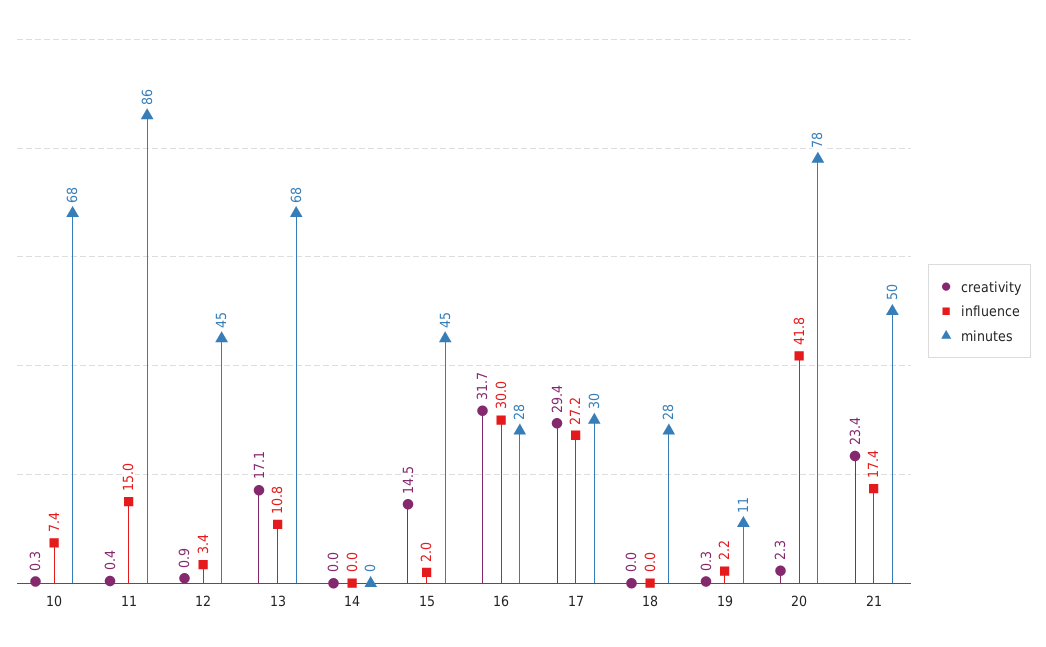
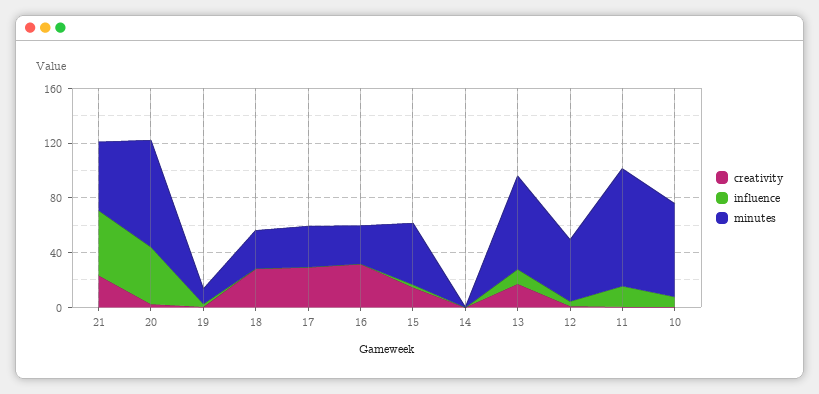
influence, 16: 30 -> 0
influence, 17: 27.2 -> 0
creativity, 18: 0 -> 30
influence, 21: 17.4 -> 50

